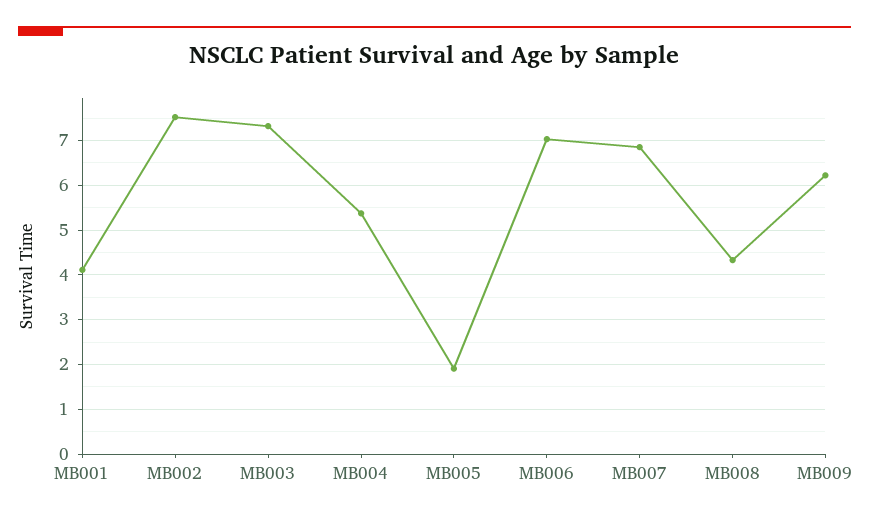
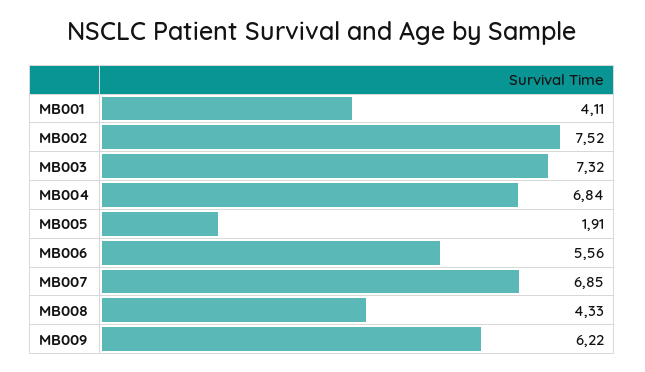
MB004: 5.4 -> 6.84
MB006: 7 -> 5.56

